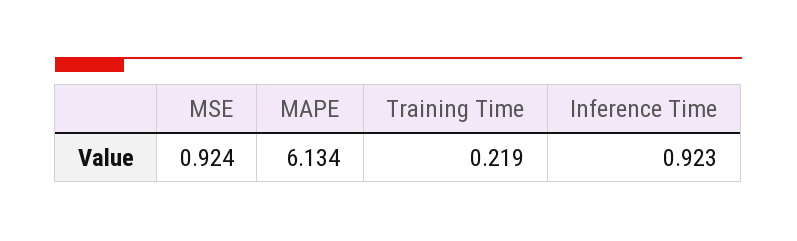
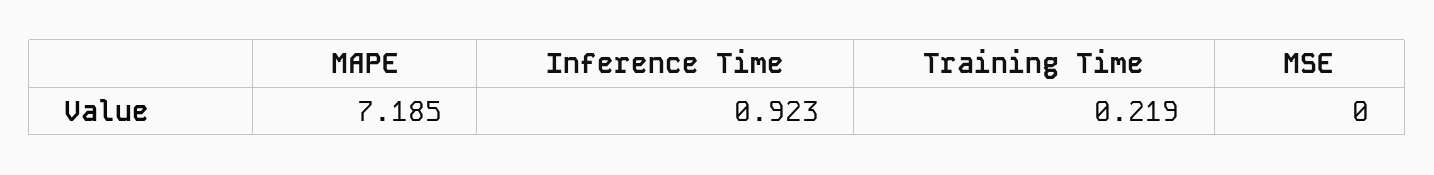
MSE: 0.924 -> 0
MAPE: 6.134 -> 7.185

